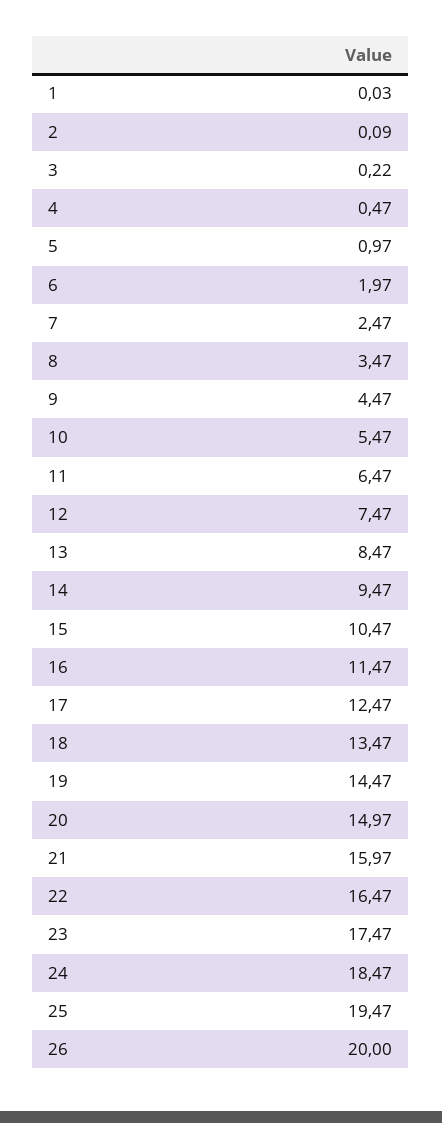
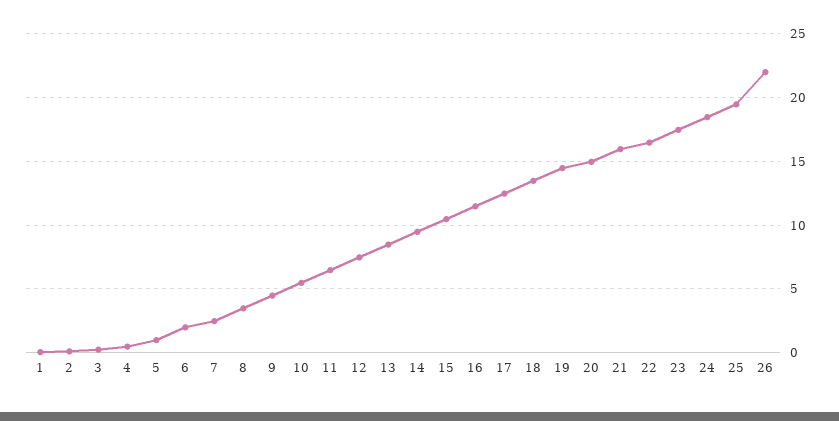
26: 20 -> 22

